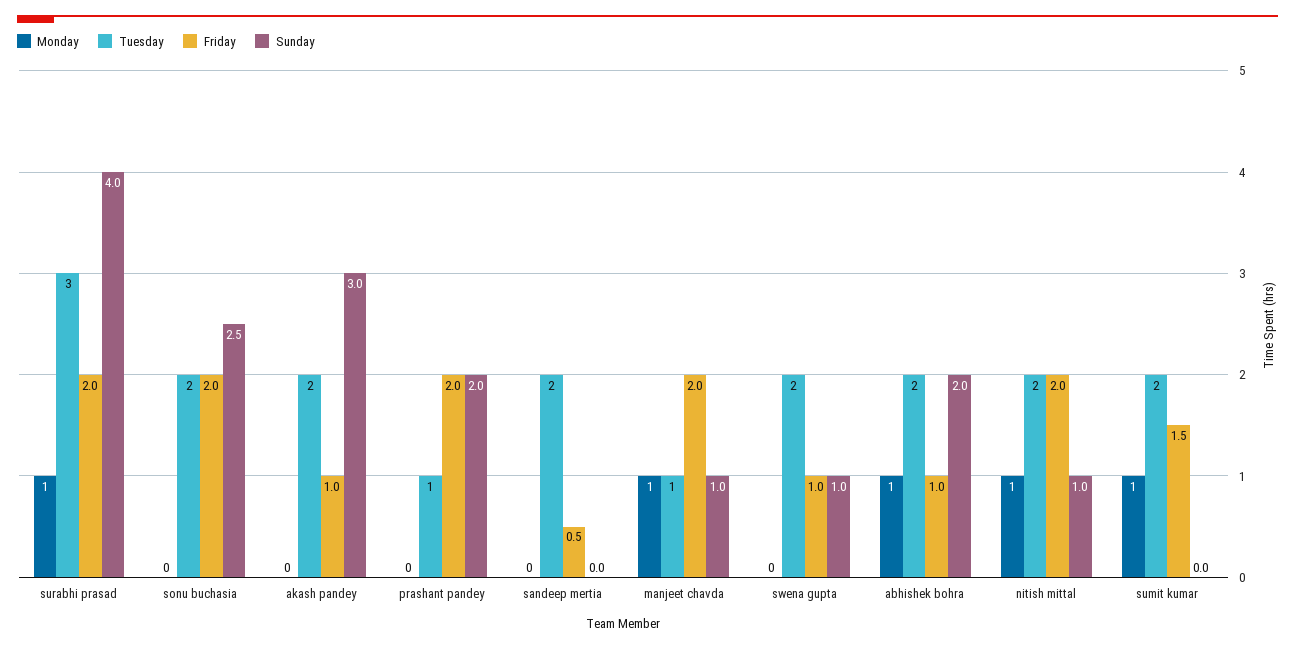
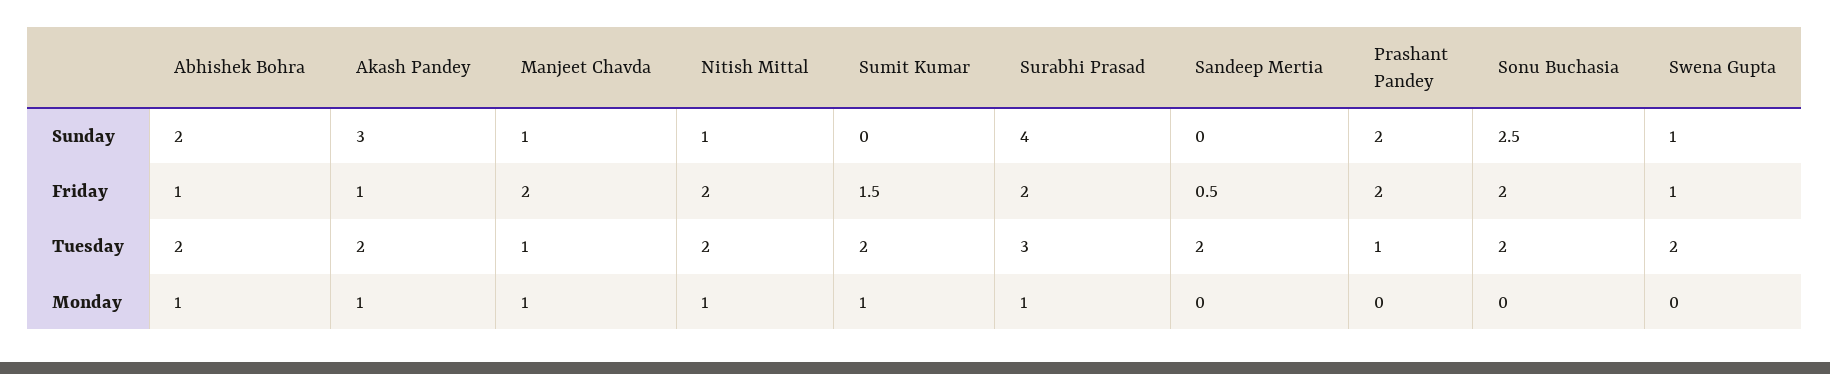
Monday, akash pandey: 0 -> 1

